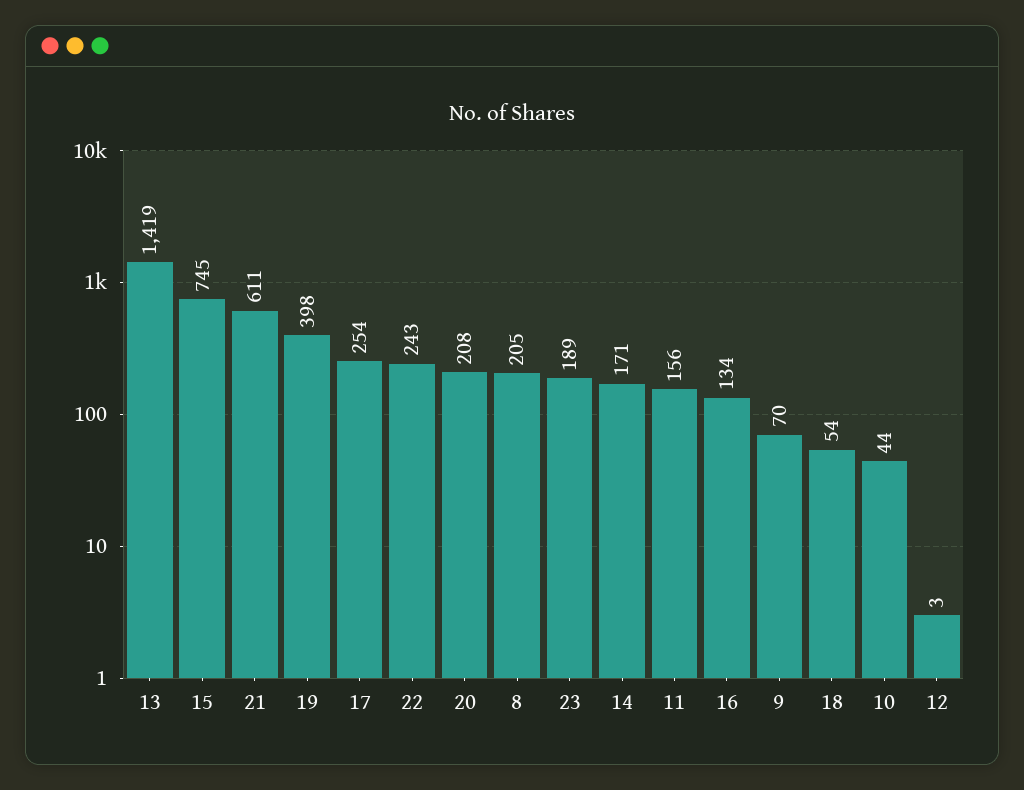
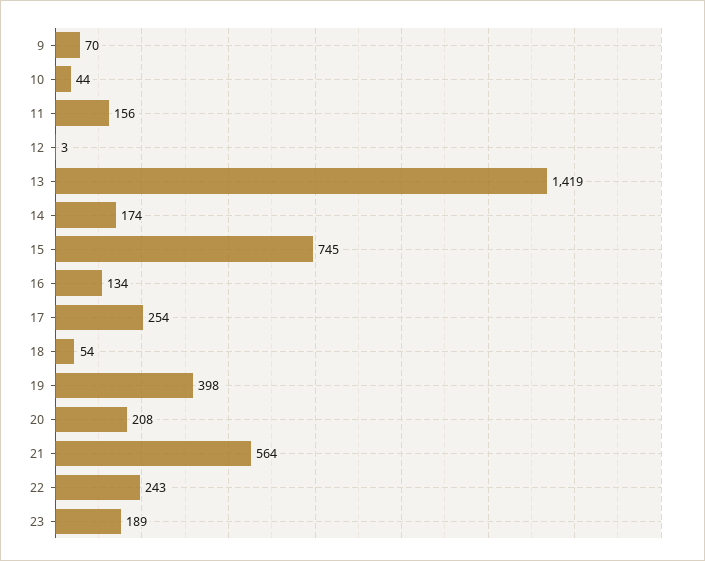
21: 611 -> 564
8: 205 -> none
14: 171 -> 174

